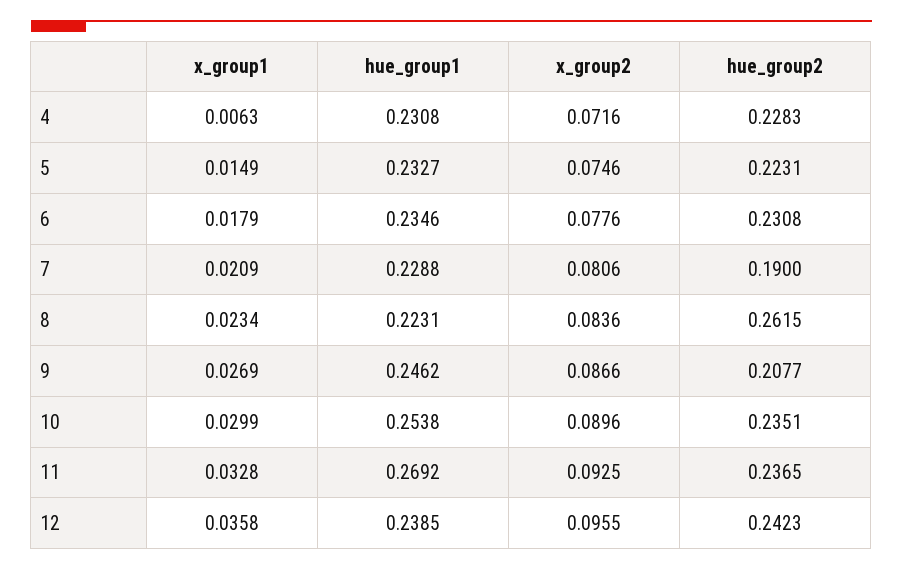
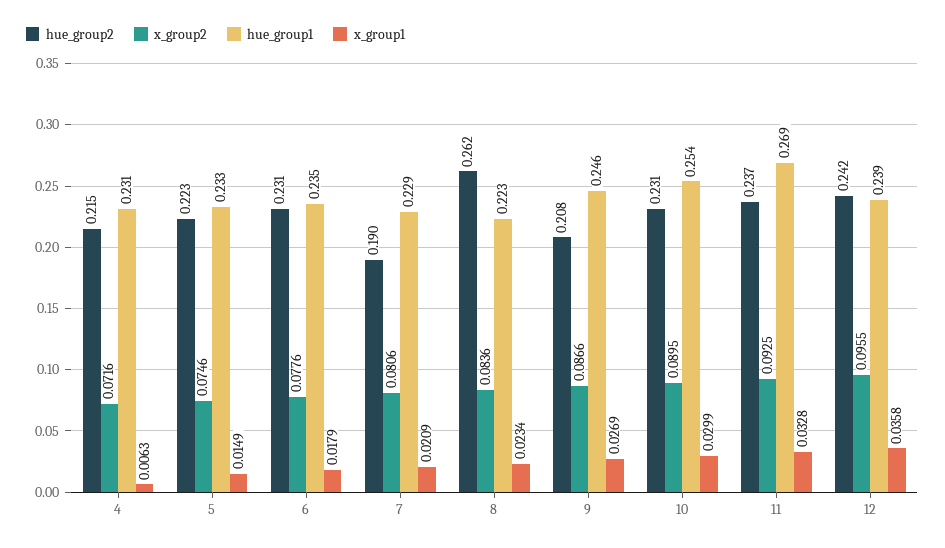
hue_group2, 4: 0.2283 -> 0.215
x_group2, 10: 0.0896 -> 0.0895
hue_group2, 10: 0.2351 -> 0.231

